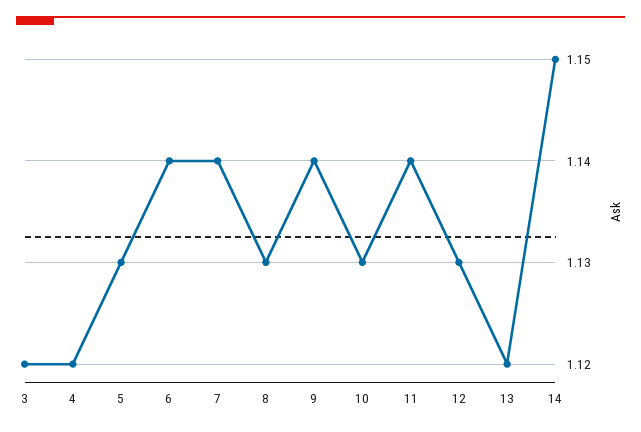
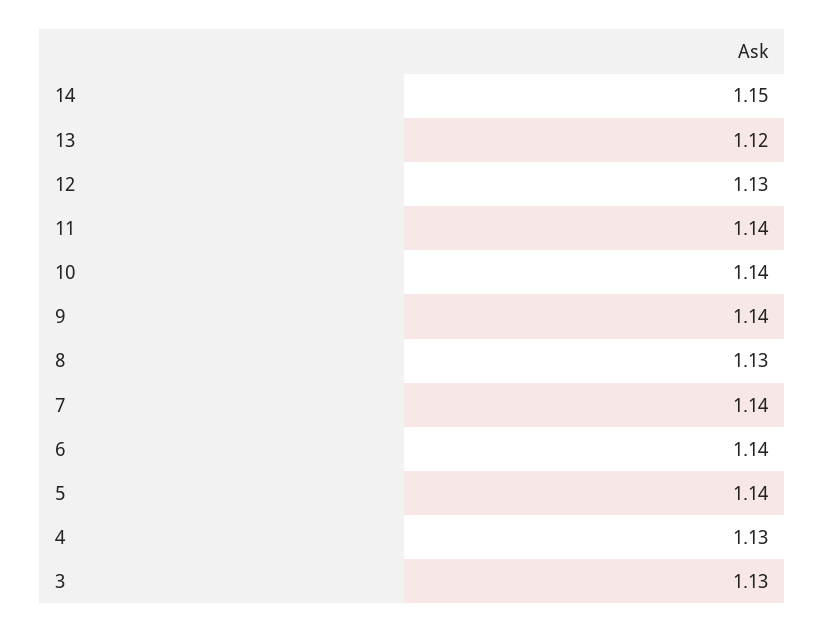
3: 1.12 -> 1.13
4: 1.12 -> 1.13
5: 1.13 -> 1.14
10: 1.13 -> 1.14

